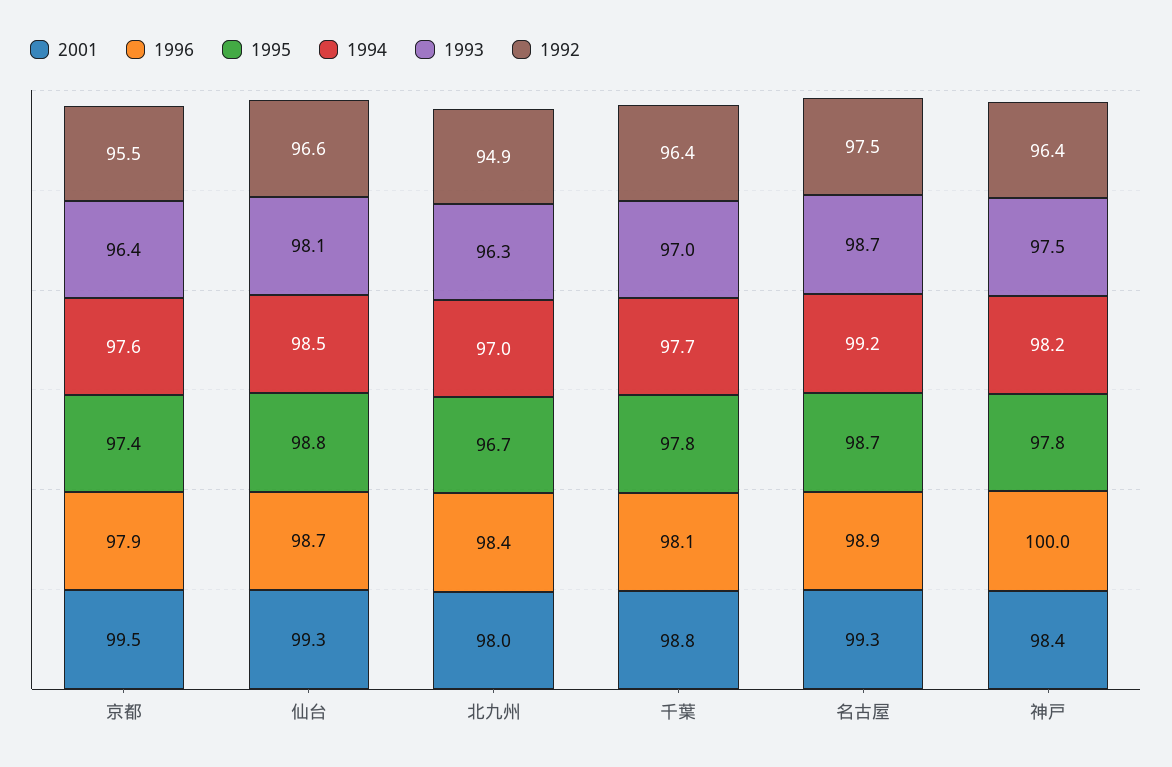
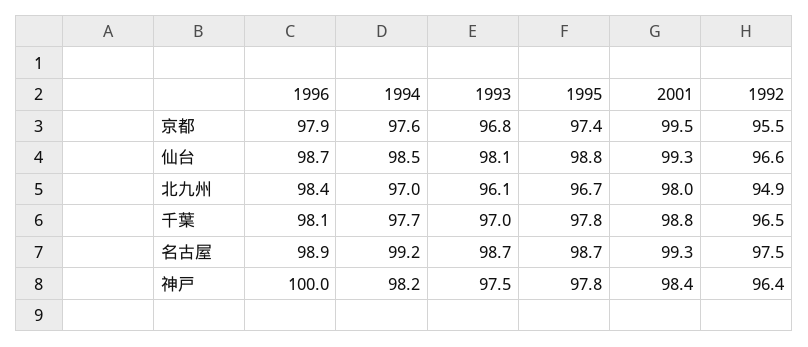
1993, 京都: 96.4 -> 96.8
1993, 北九州: 96.3 -> 96.1
1992, 千葉: 96.4 -> 96.5

